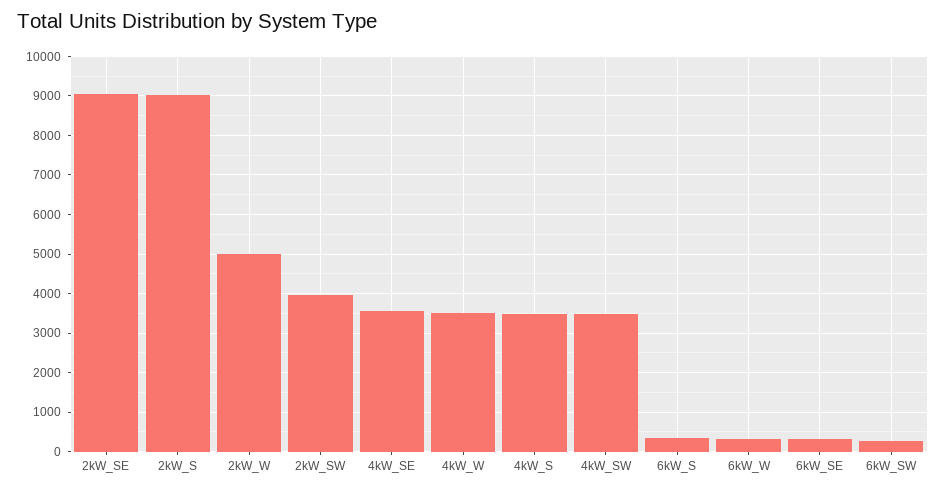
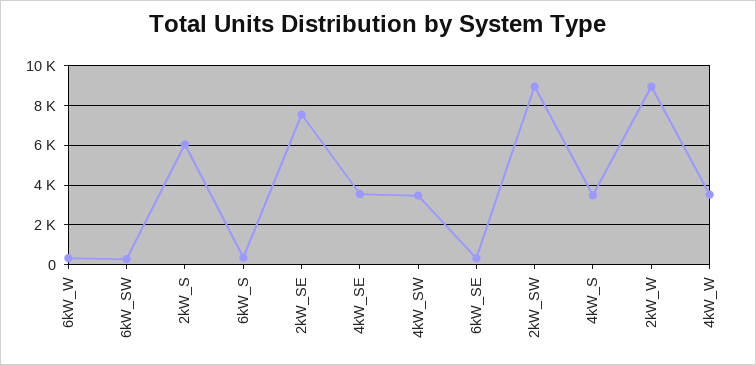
2kW_SE: 9000 -> 7500
2kW_S: 9000 -> 6000
2kW_W: 5000 -> 9000
2kW_SW: 4000 -> 9000

